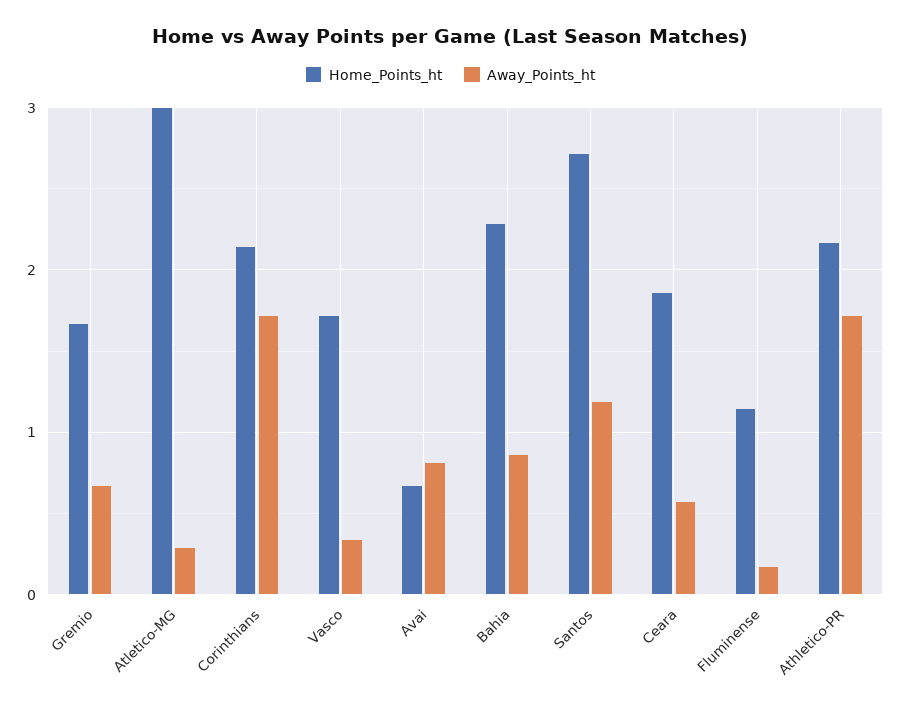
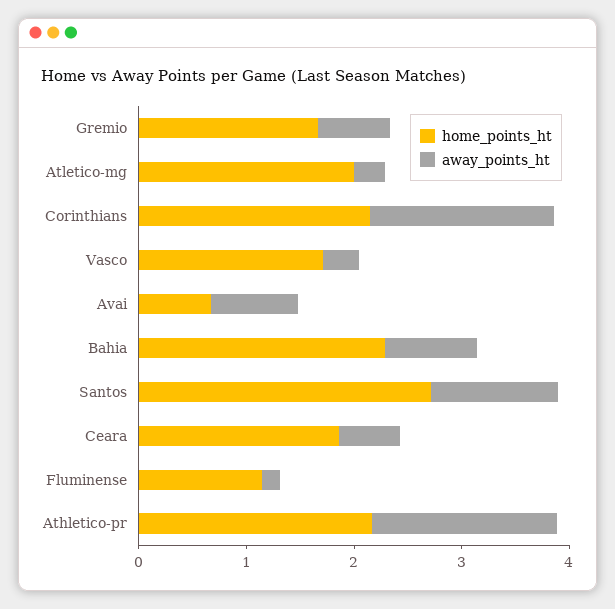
Home_Points_ht, Atletico-MG: 3 -> 2

